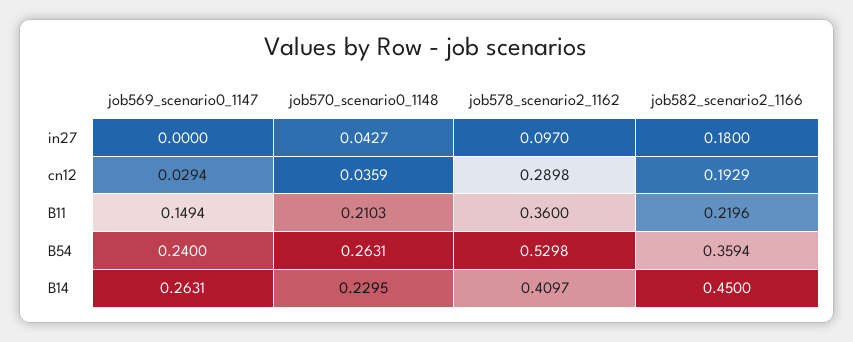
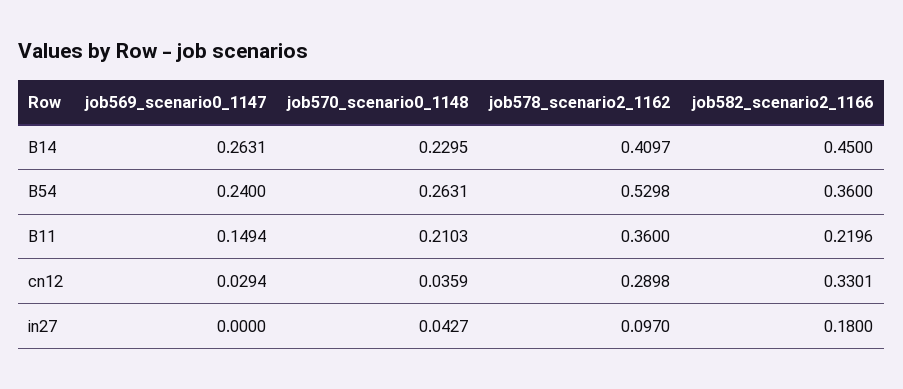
job582_scenario2_1166, cn12: 0.1929 -> 0.3301
job582_scenario2_1166, B54: 0.3594 -> 0.36

